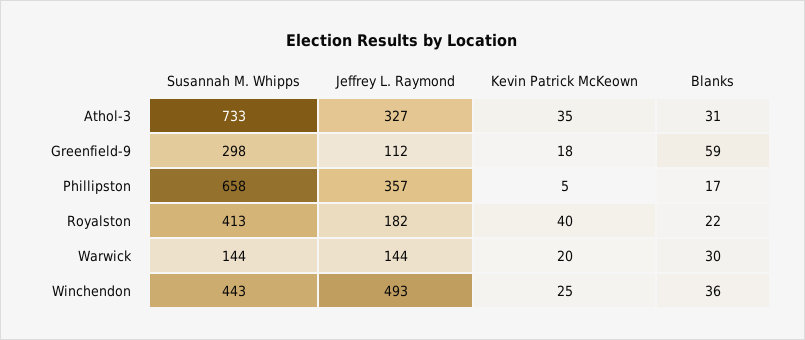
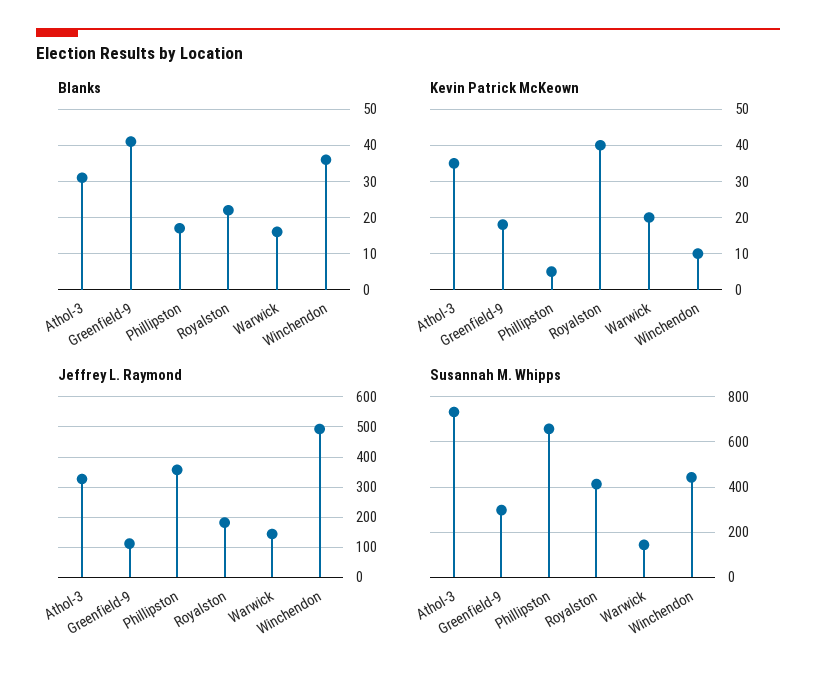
Blanks, Greenfield-9: 59 -> 40
Blanks, Warwick: 30 -> 15
Kevin Patrick McKeown, Winchendon: 25 -> 10

